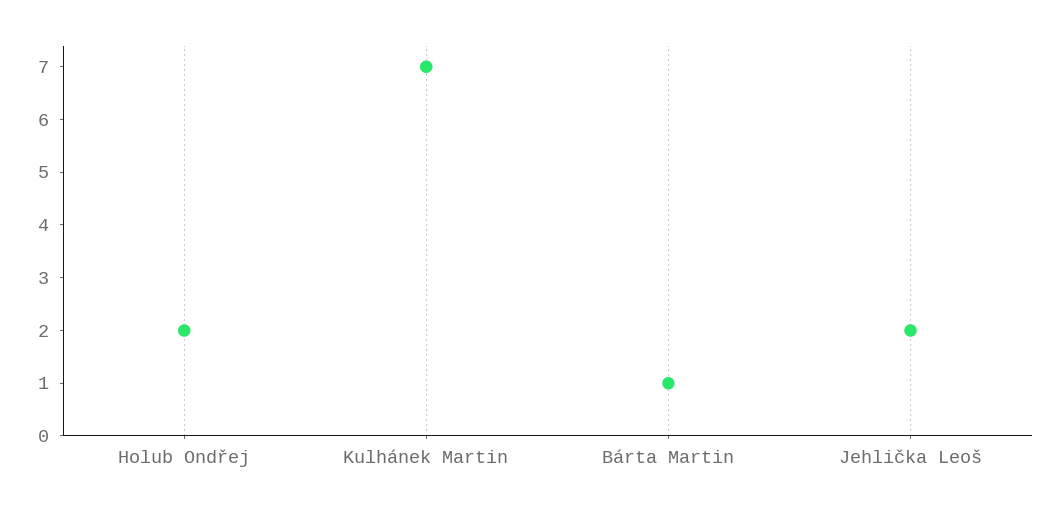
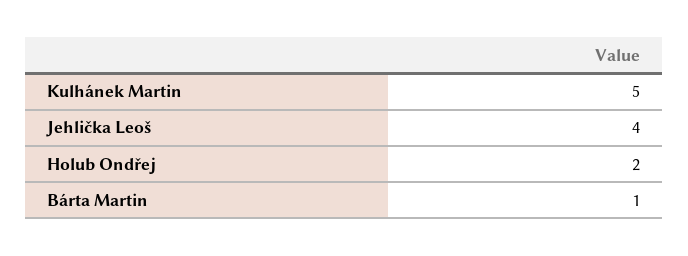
Kulhánek Martin: 7 -> 5
Jehlička Leoš: 2 -> 4

